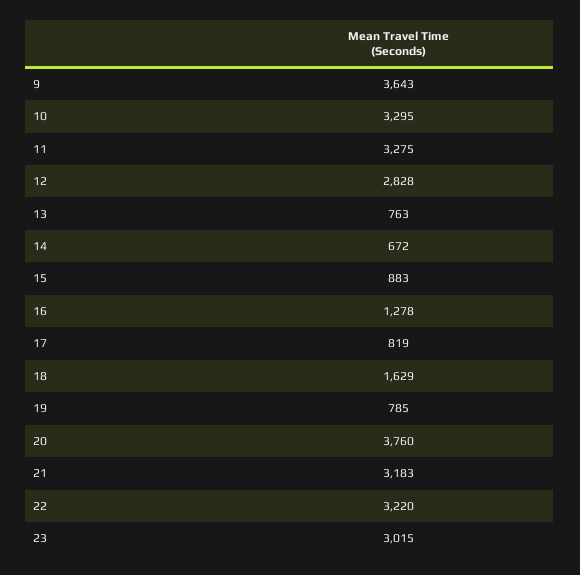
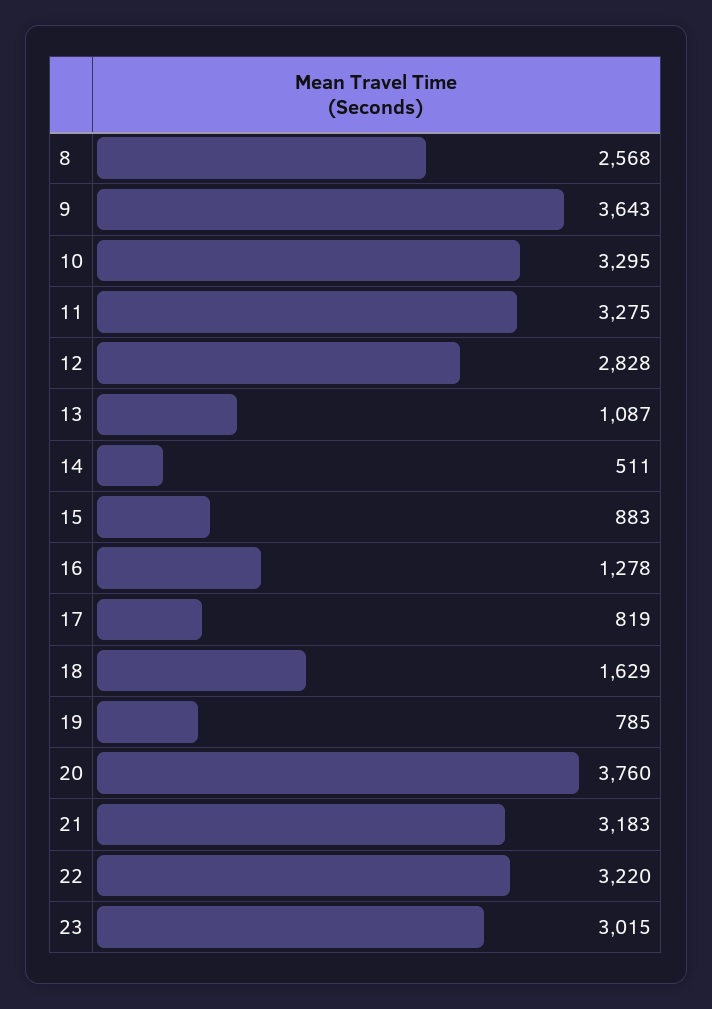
13: 763 -> 1087
14: 672 -> 511
8: none -> 2568

